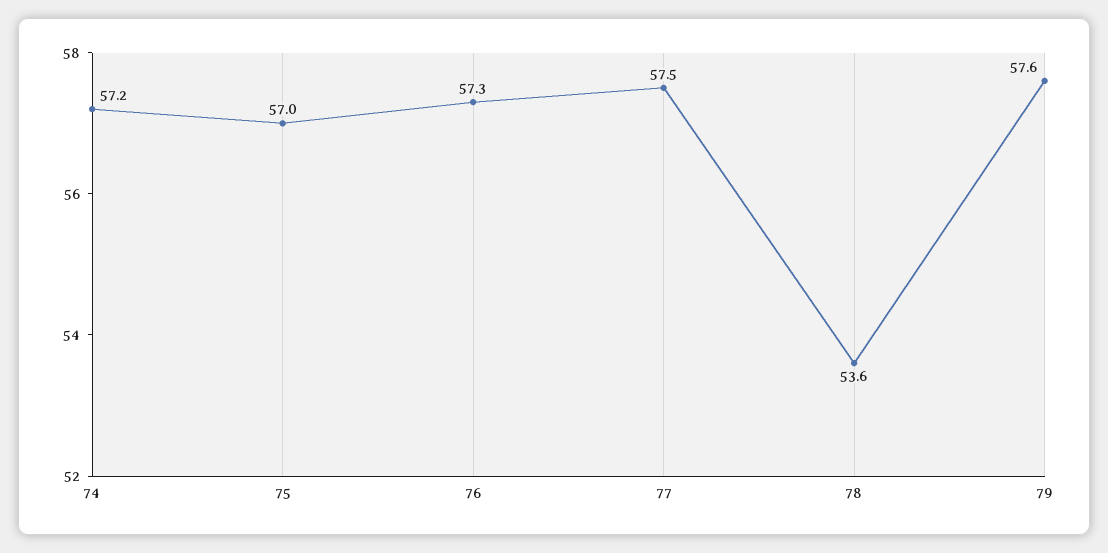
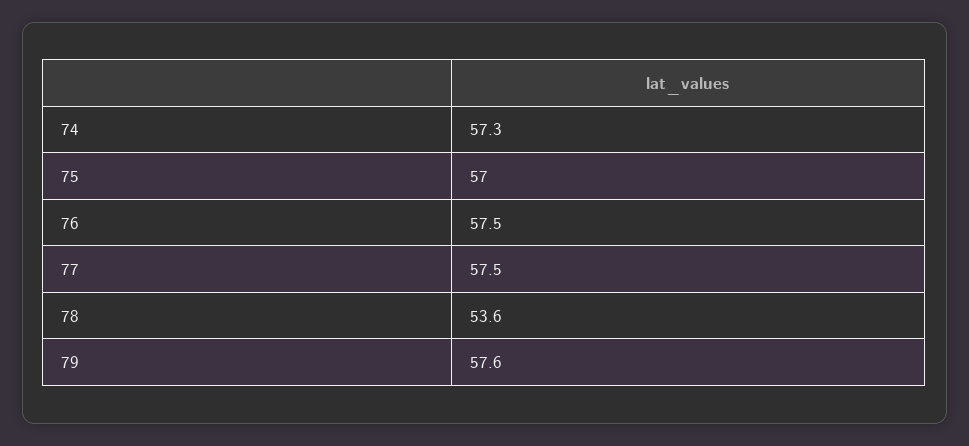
74: 57.2 -> 57.3
76: 57.3 -> 57.5

